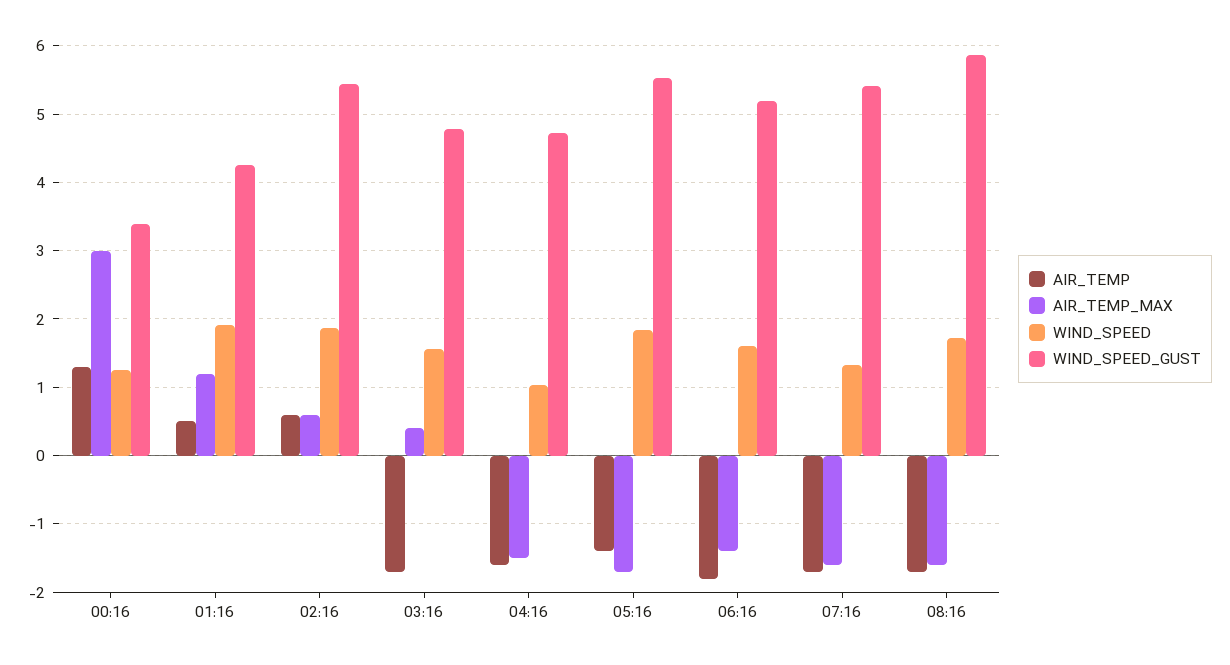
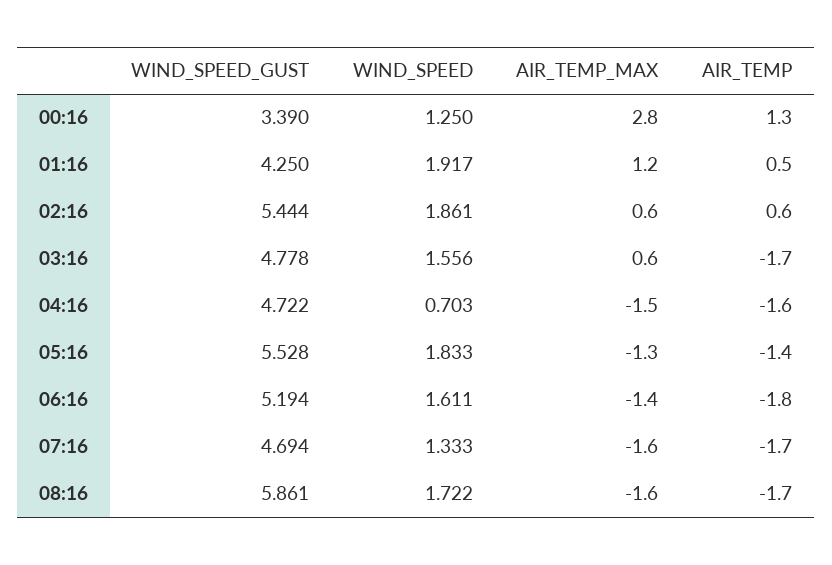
AIR_TEMP_MAX, 00:16: 3 -> 2.8
AIR_TEMP_MAX, 03:16: 0.4 -> 0.6
WIND_SPEED, 04:16: 1 -> 0.703
AIR_TEMP_MAX, 05:16: -1.7 -> -1.3
WIND_SPEED_GUST, 07:16: 5.4 -> 4.694

